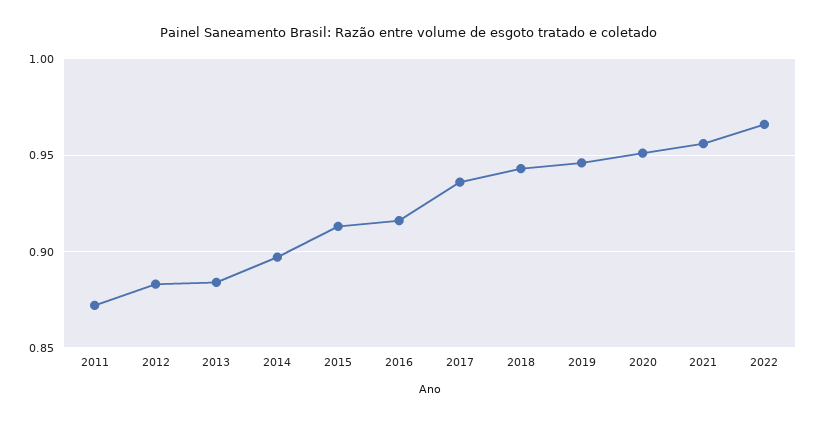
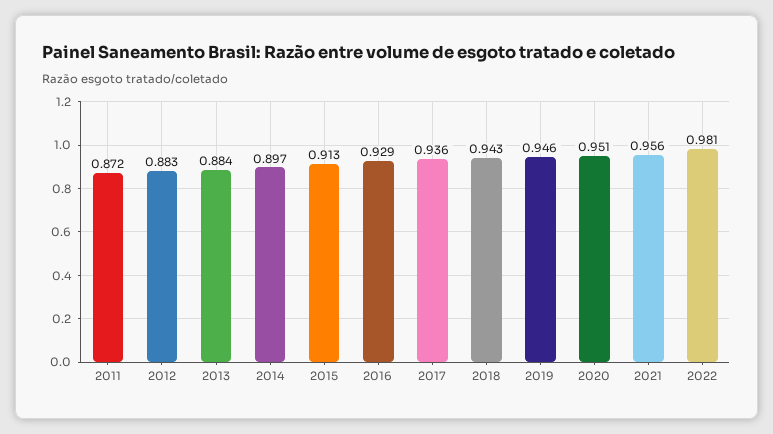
2016: 0.915 -> 0.929
2022: 0.965 -> 0.981

